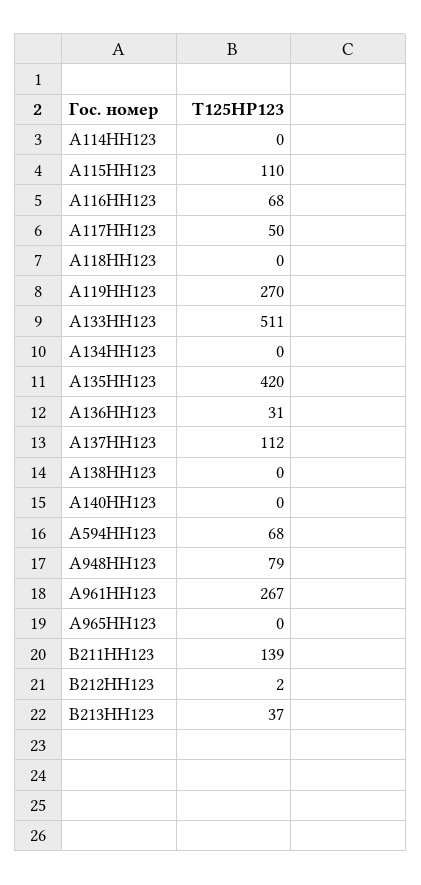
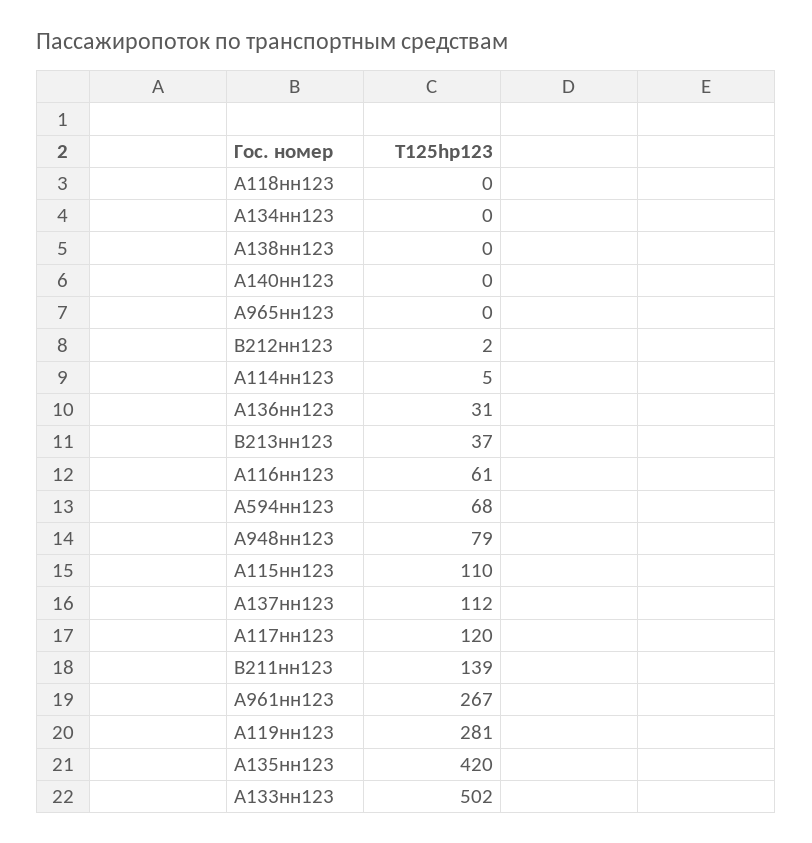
А114НН123: 0 -> 5
А116НН123: 68 -> 61
А117НН123: 50 -> 120
А119НН123: 270 -> 281
А133НН123: 511 -> 502

